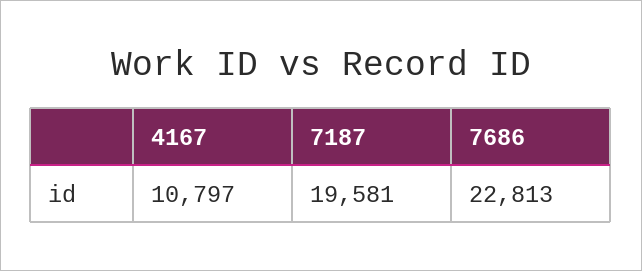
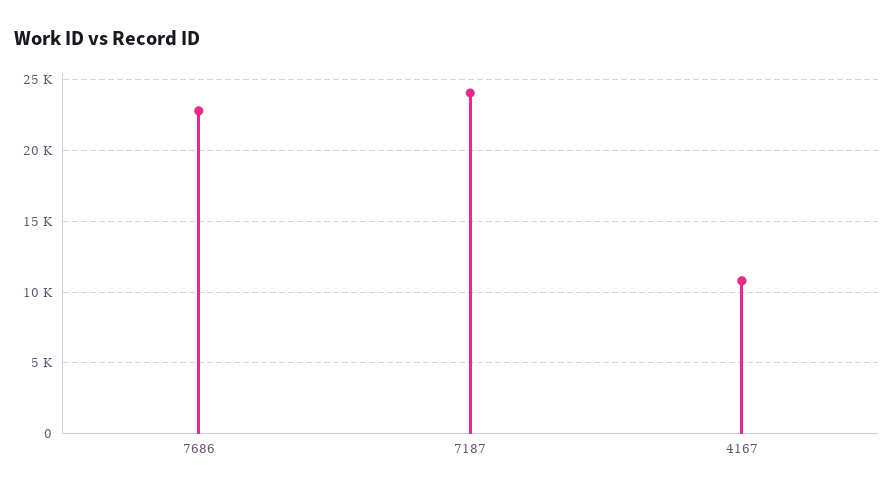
7187: 19581 -> 24000

